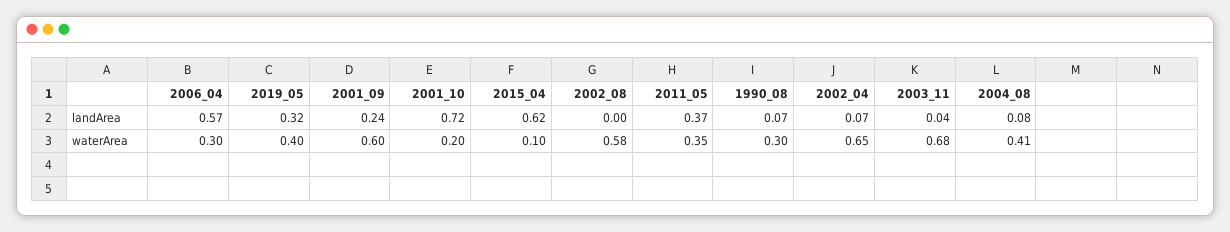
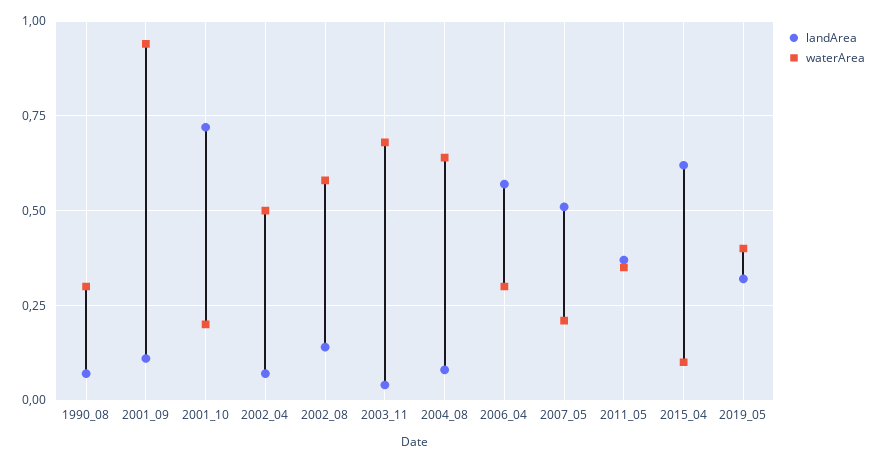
landArea, 2001_09: 0.24 -> 0.1
landArea, 2002_08: 0 -> 0.15
waterArea, 2001_09: 0.6 -> 0.95
waterArea, 2002_04: 0.65 -> 0.5
waterArea, 2004_08: 0.41 -> 0.65
landArea, 2007_05: none -> 0.5
waterArea, 2007_05: none -> 0.2

